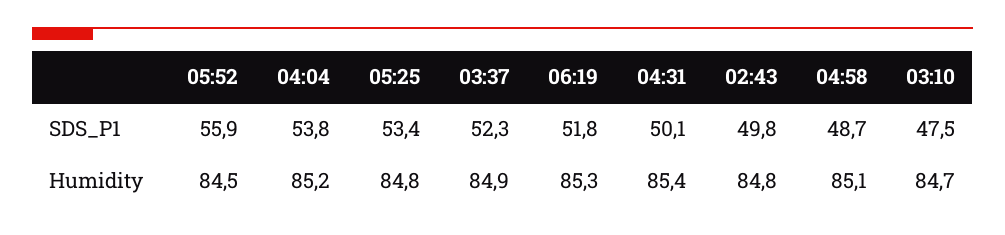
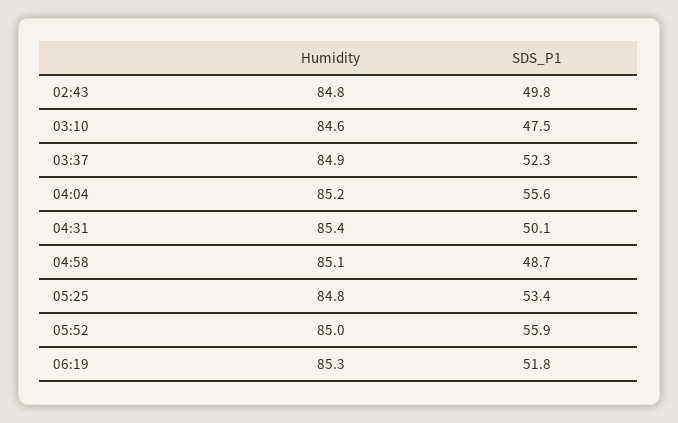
04:04, SDS_P1: 53.8 -> 55.6
05:52, Humidity: 84.5 -> 85
03:10, Humidity: 84.7 -> 84.6

